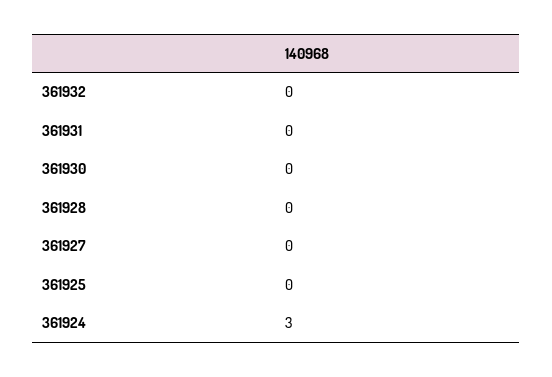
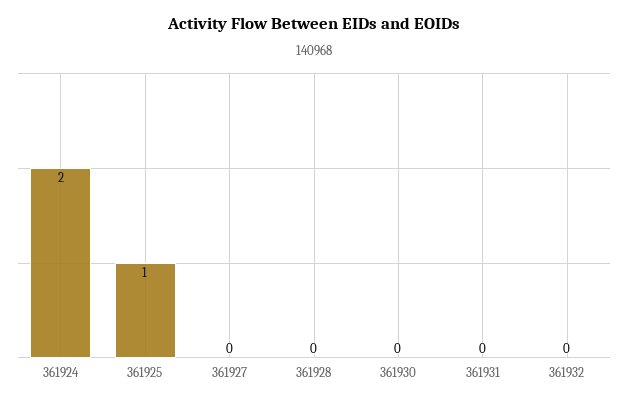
361925: 0 -> 1
361924: 3 -> 2

